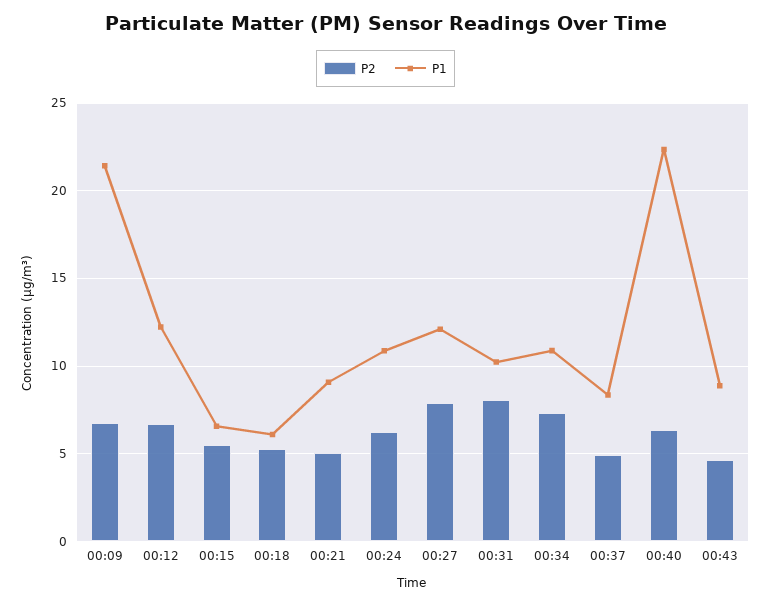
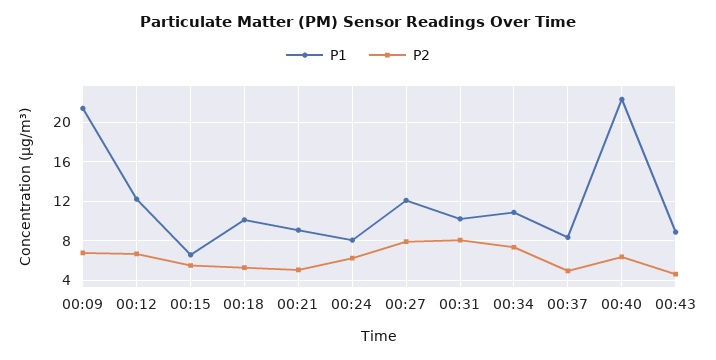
P1, 00:18: 6 -> 10
P1, 00:24: 11 -> 8

